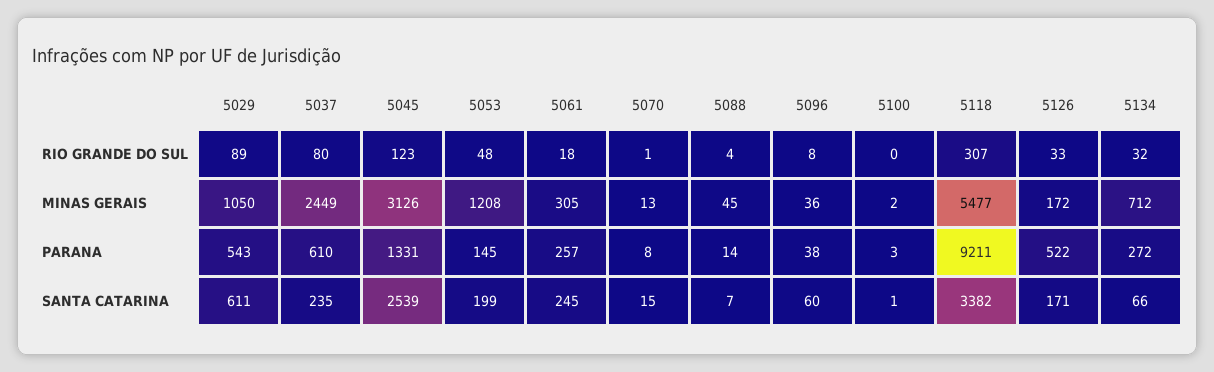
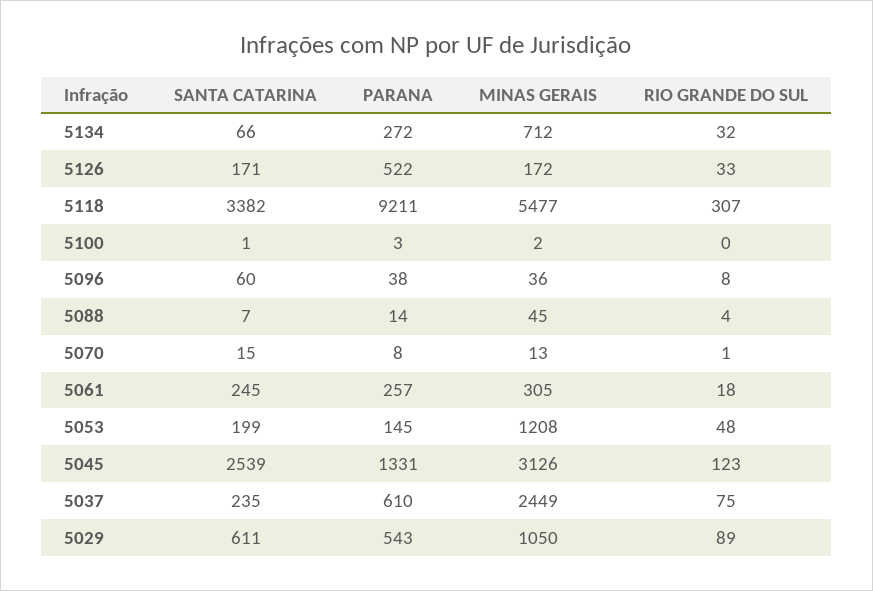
5037, RIO GRANDE DO SUL: 80 -> 75

